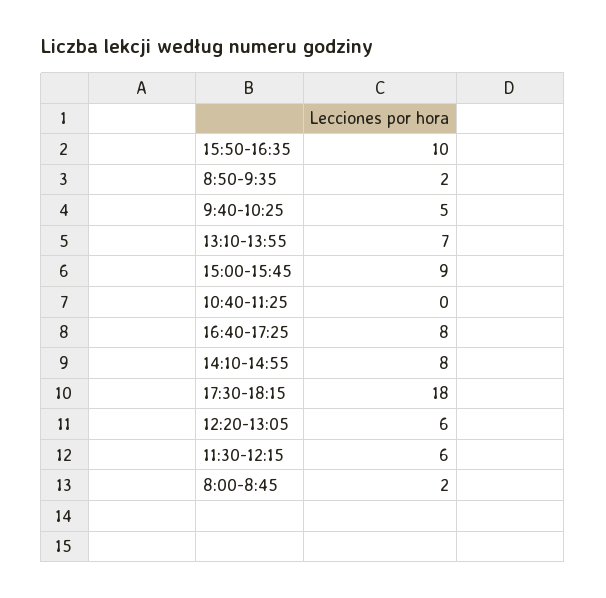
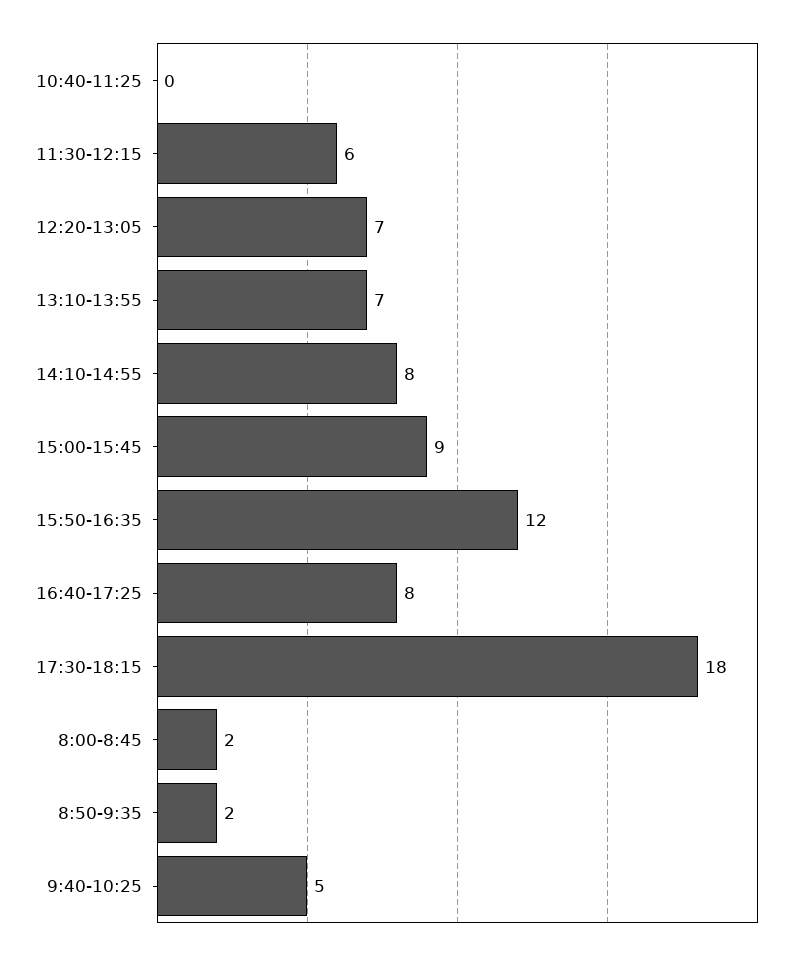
15:50-16:35: 10 -> 12
12:20-13:05: 6 -> 7

